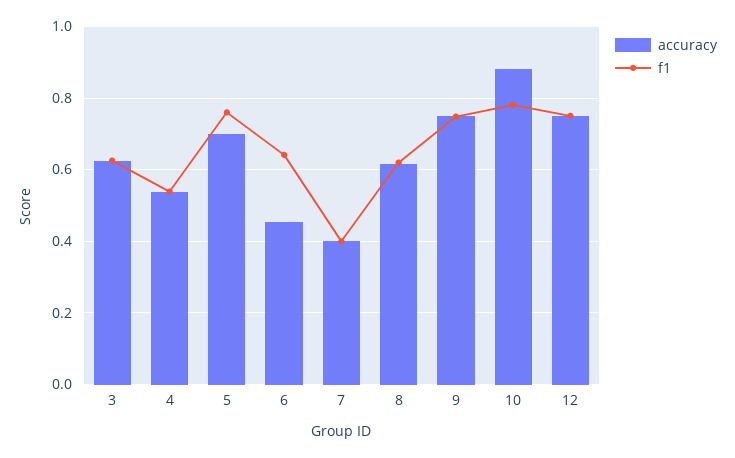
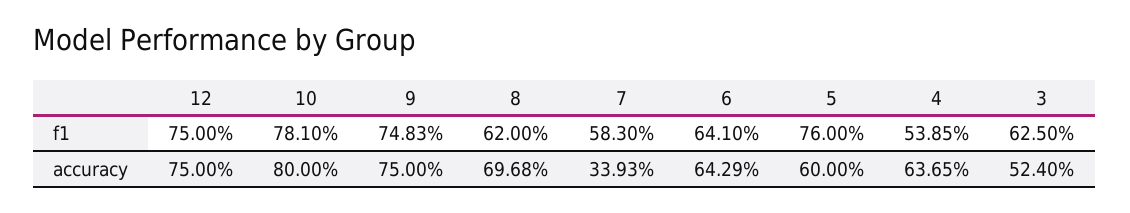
accuracy, 3: 0.62 -> 0.524
accuracy, 4: 0.54 -> 0.6365
accuracy, 5: 0.7 -> 0.6
accuracy, 6: 0.46 -> 0.6429
accuracy, 7: 0.4 -> 0.3393
f1, 7: 0.4 -> 0.583
accuracy, 8: 0.62 -> 0.6968
accuracy, 10: 0.88 -> 0.8

